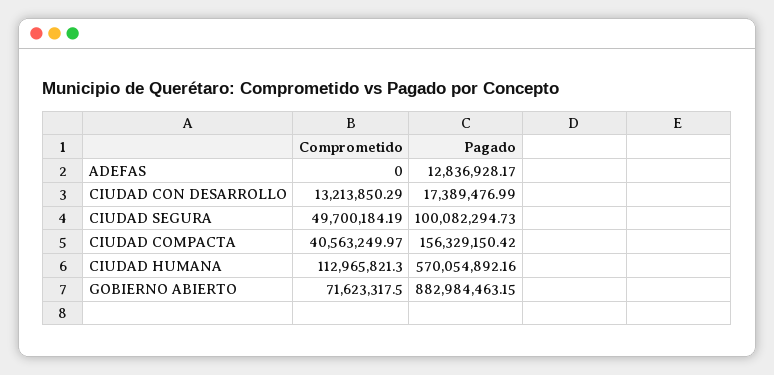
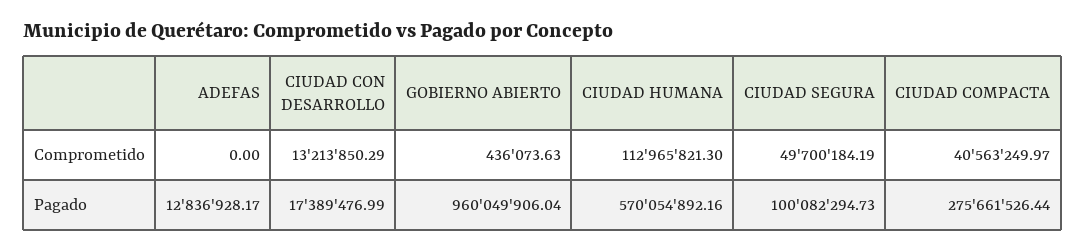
Pagado, CIUDAD COMPACTA: 156329150.42 -> 275661526.44
Comprometido, GOBIERNO ABIERTO: 71623317.5 -> 436073.63
Pagado, GOBIERNO ABIERTO: 882984463.15 -> 960049906.04

